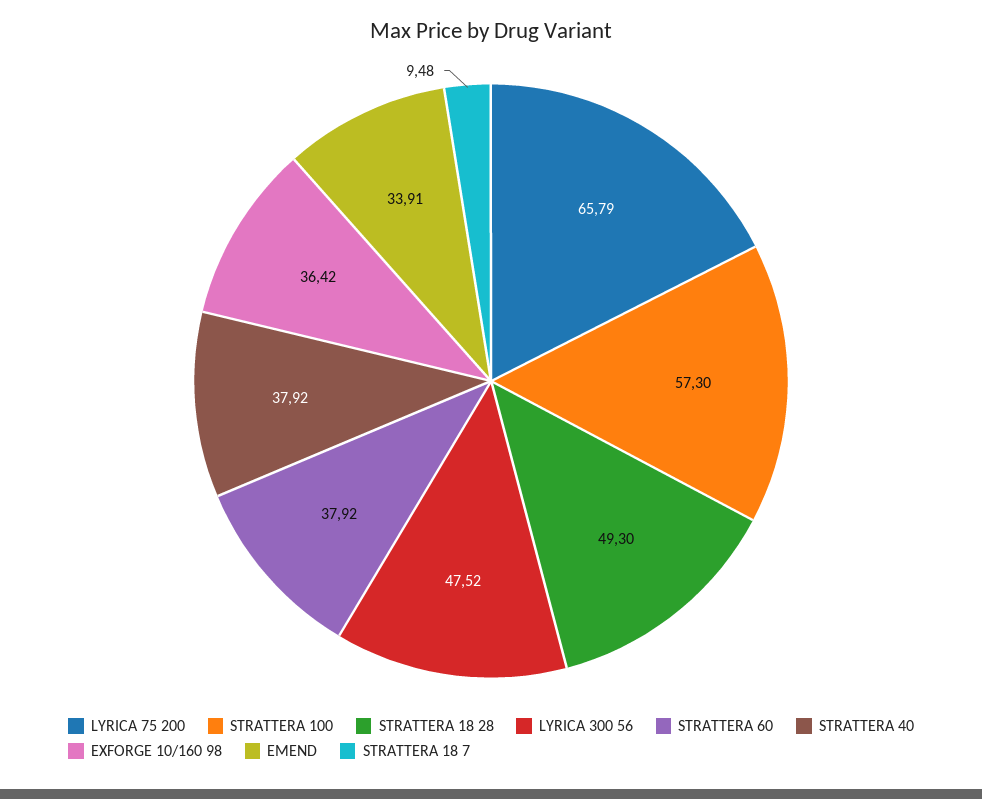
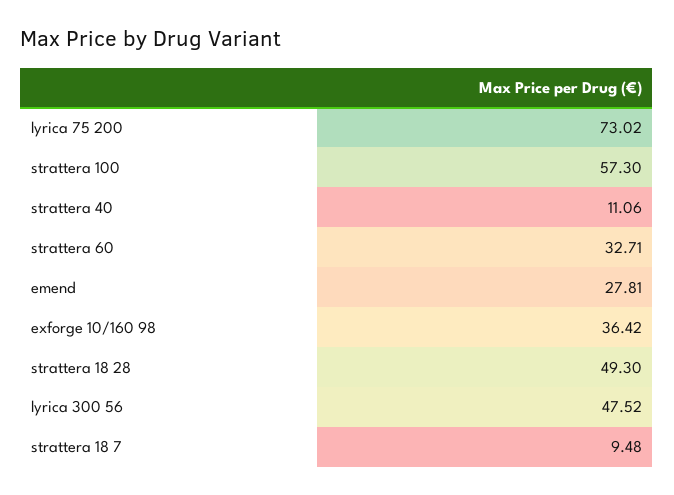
LYRICA 75 200: 65.79 -> 73.02
STRATTERA 60: 37.92 -> 32.71
STRATTERA 40: 37.92 -> 11.06
EMEND: 33.91 -> 27.81

